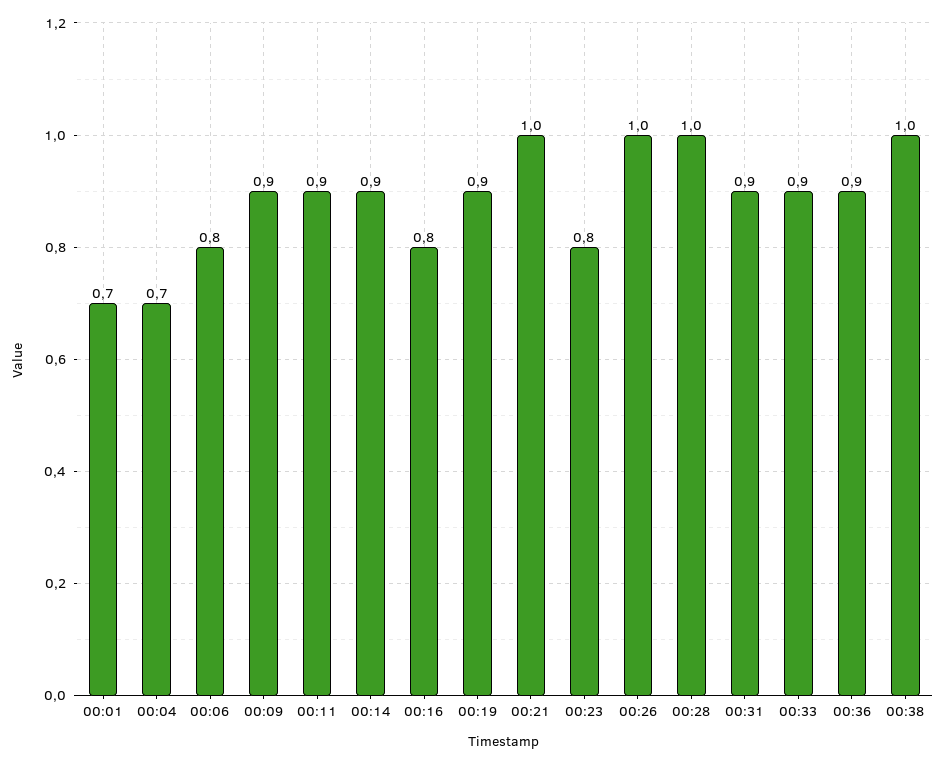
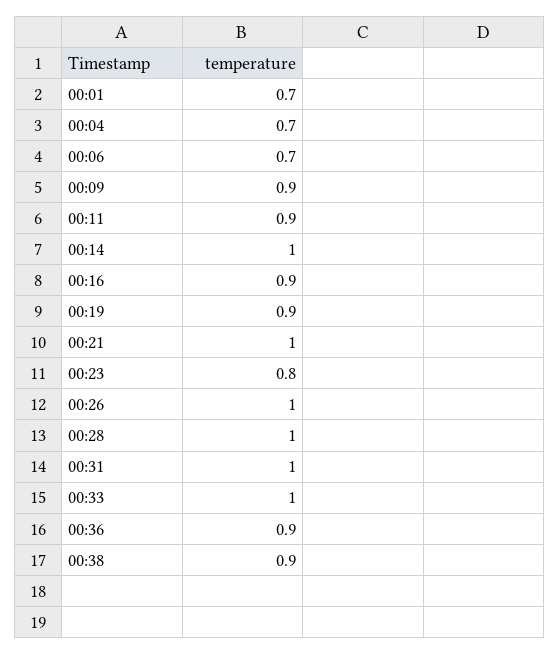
00:06: 0.8 -> 0.7
00:14: 0.9 -> 1
00:16: 0.8 -> 0.9
00:31: 0.9 -> 1
00:33: 0.9 -> 1
00:38: 1 -> 0.9

